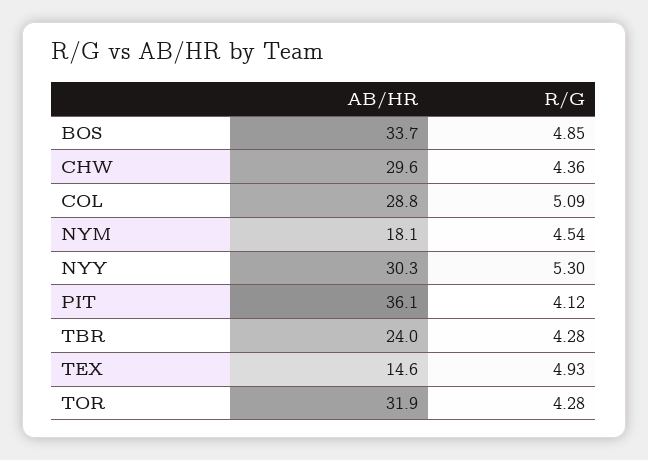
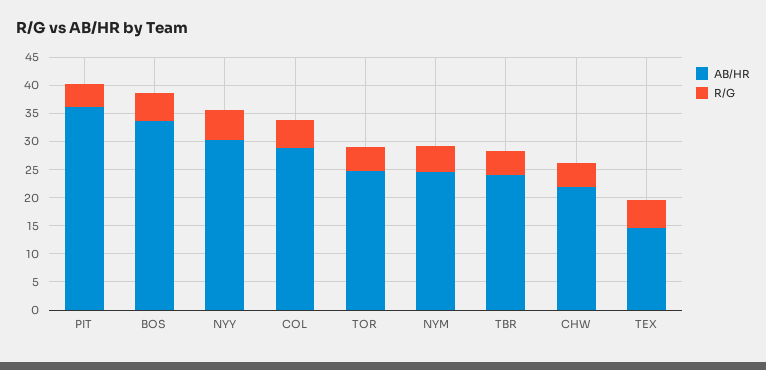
AB/HR, CHW: 29.6 -> 22.5
AB/HR, NYM: 18.1 -> 25
AB/HR, TOR: 31.9 -> 25

